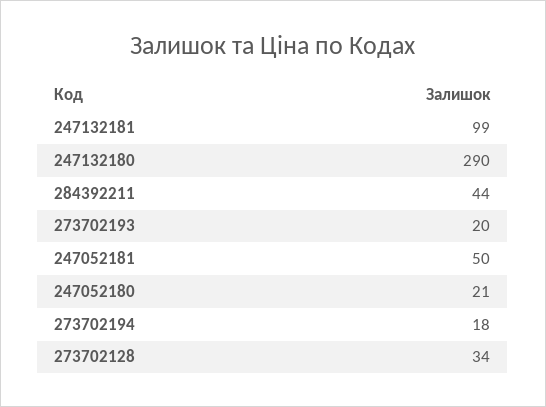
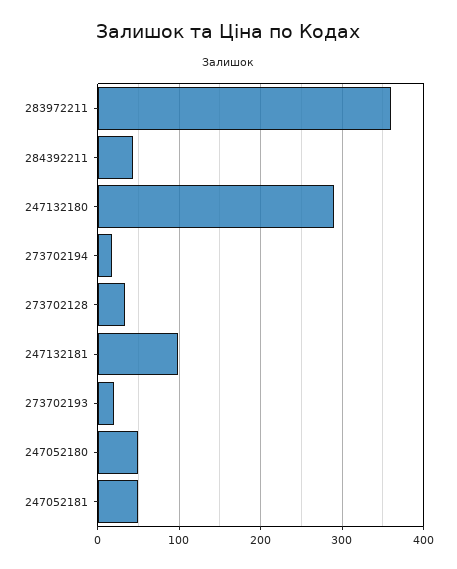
247052180: 21 -> 50
283972211: none -> 360

